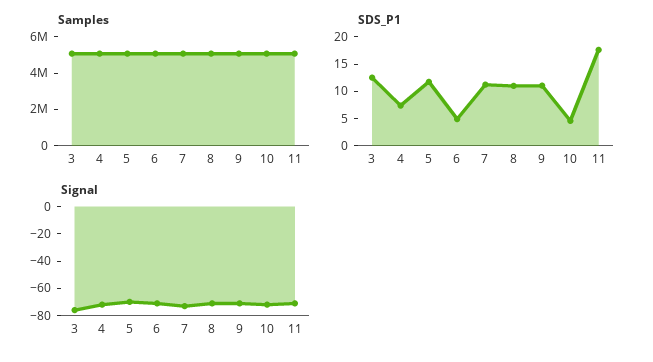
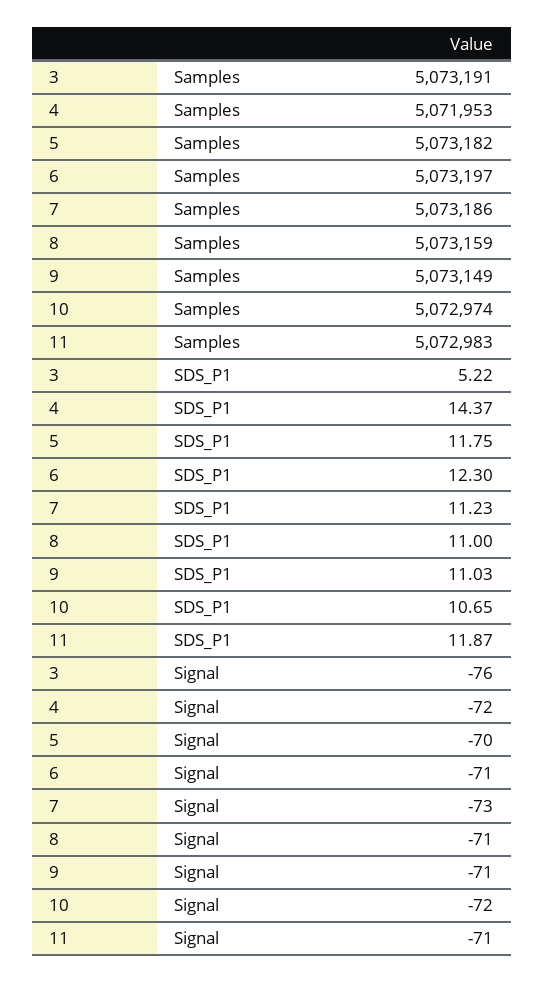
SDS_P1, 3: 12.5 -> 5.22
SDS_P1, 4: 7.5 -> 14.37
SDS_P1, 6: 5 -> 12.3
SDS_P1, 10: 5 -> 10.65
SDS_P1, 11: 17.5 -> 11.87

